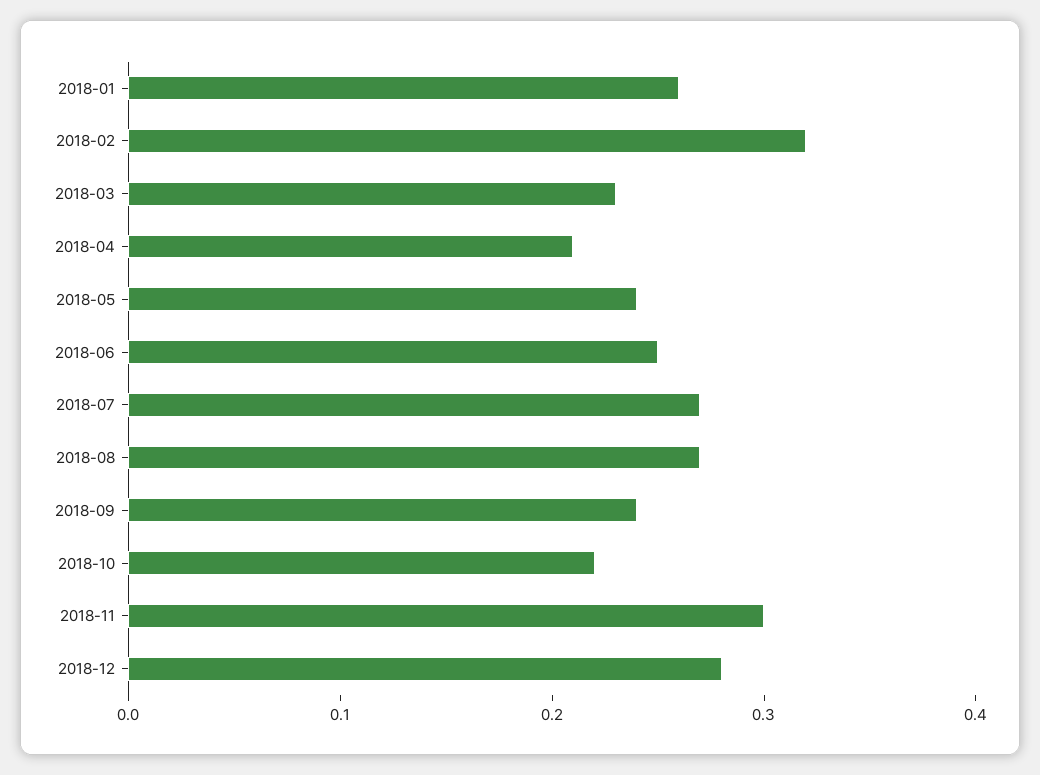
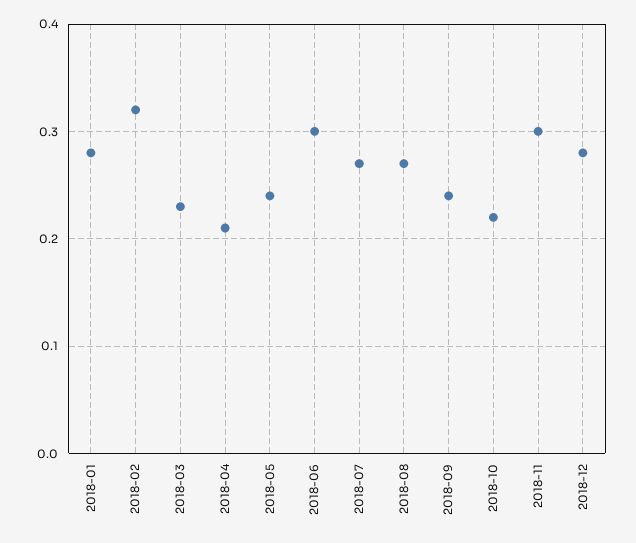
2018-01: 0.26 -> 0.28
2018-06: 0.25 -> 0.3

